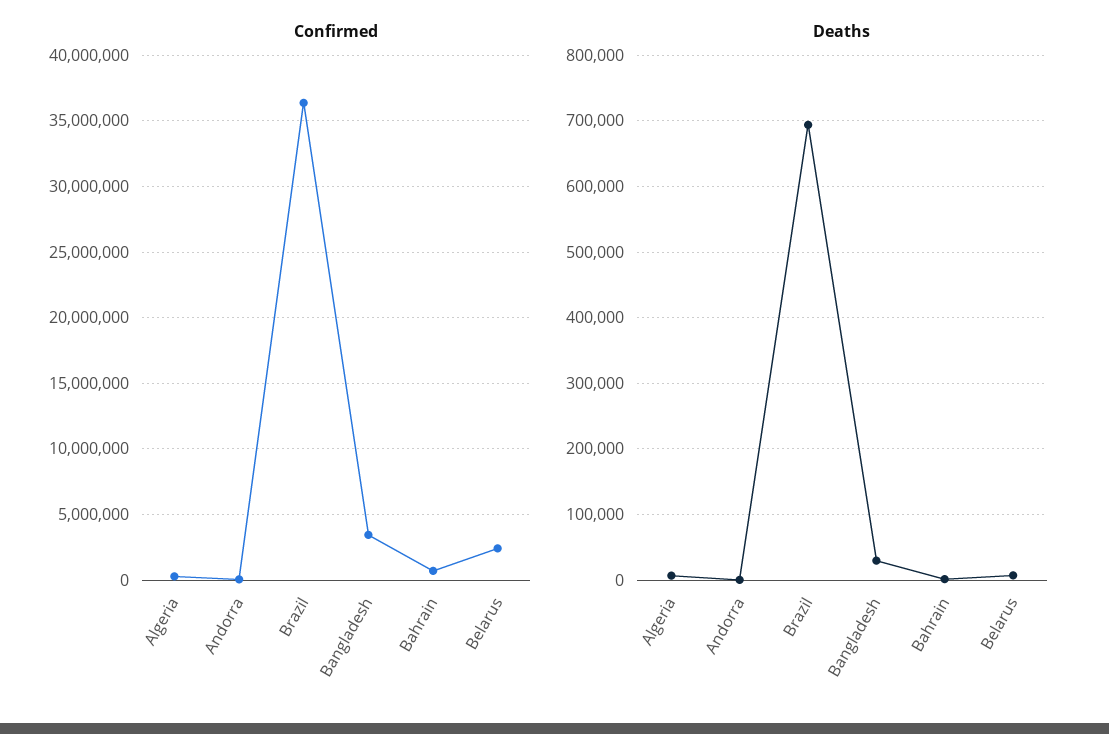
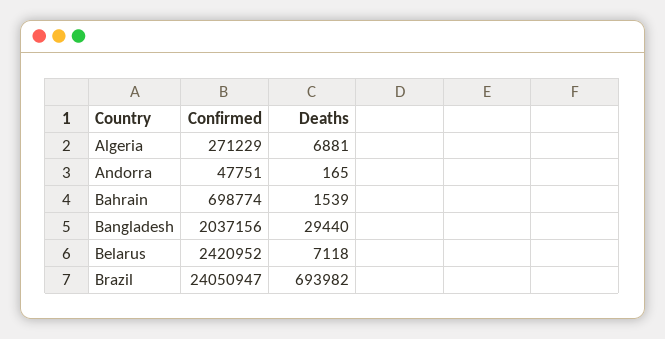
Confirmed, Brazil: 36500000 -> 24050947
Confirmed, Bangladesh: 3500000 -> 2037156

